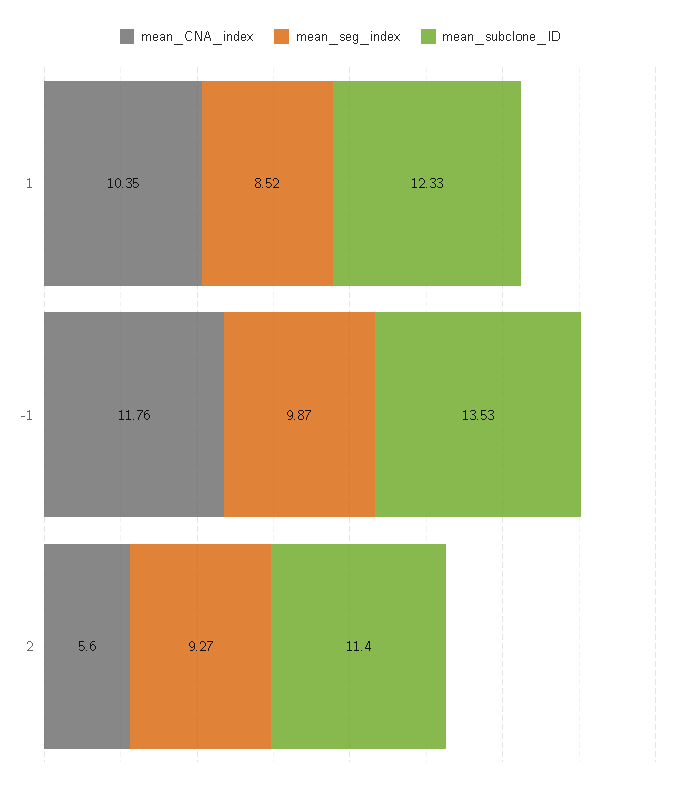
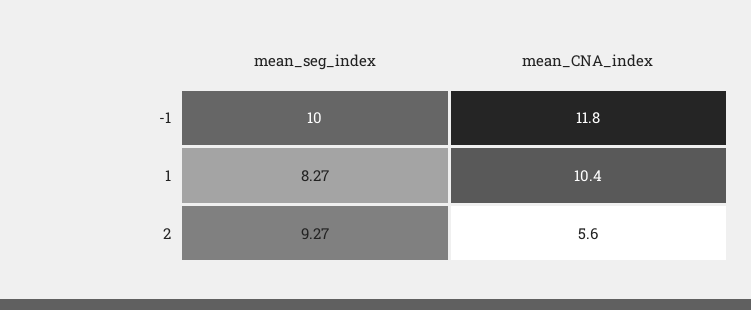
mean_seg_index, 1: 8.52 -> 8.27
mean_subclone_ID, 1: 12.33 -> none
mean_seg_index, -1: 9.87 -> 10
mean_subclone_ID, -1: 13.53 -> none
mean_subclone_ID, 2: 11.4 -> none

